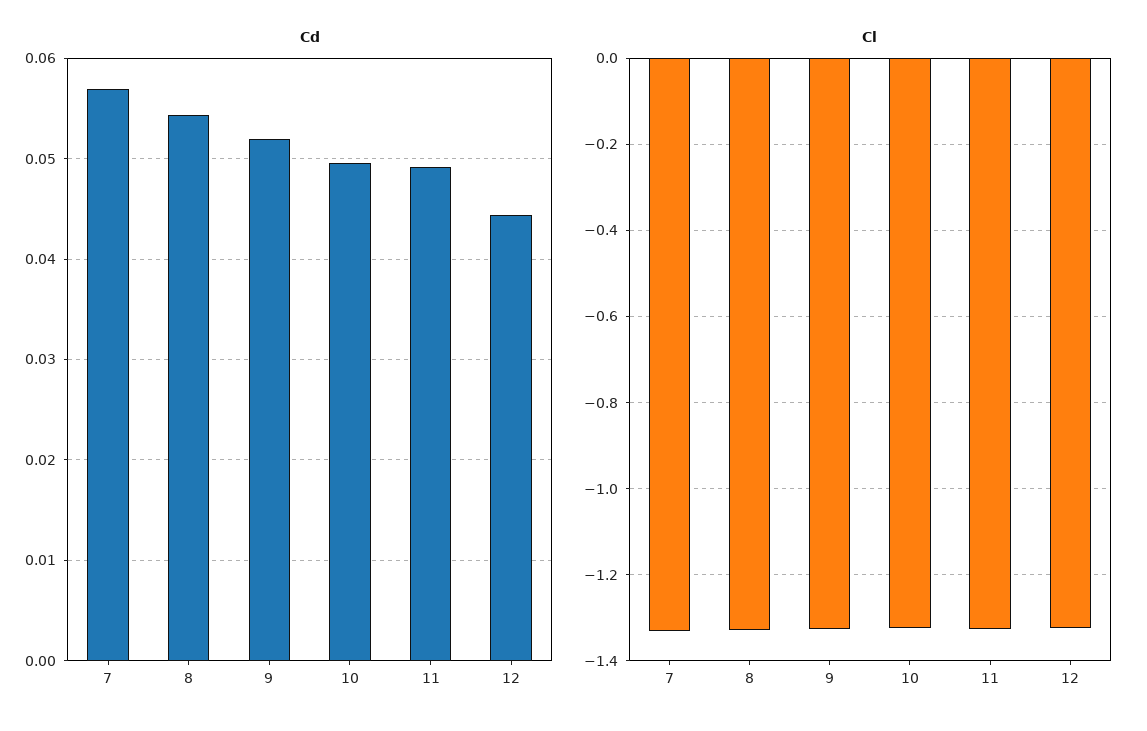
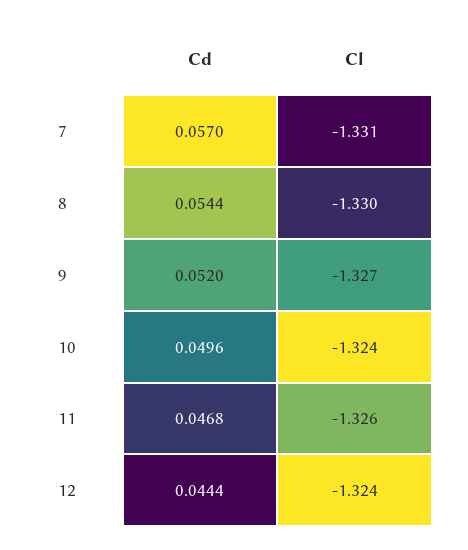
Cd, 11: 0.049 -> 0.0468

